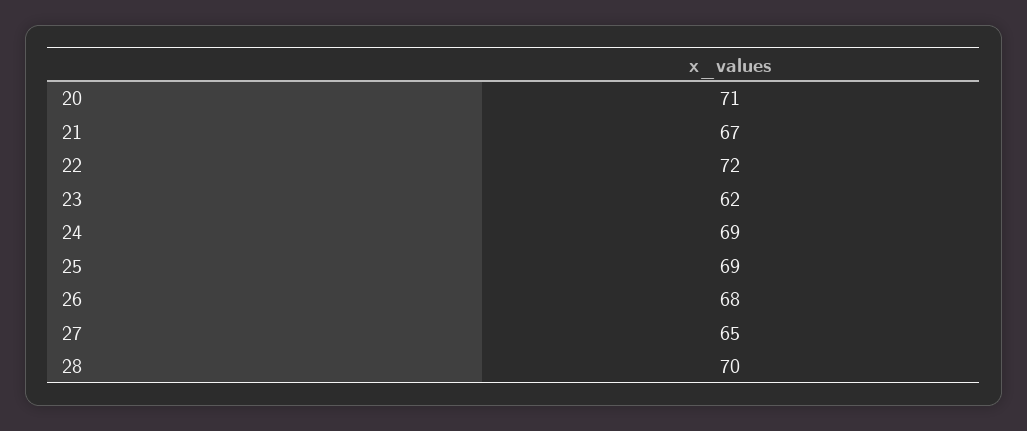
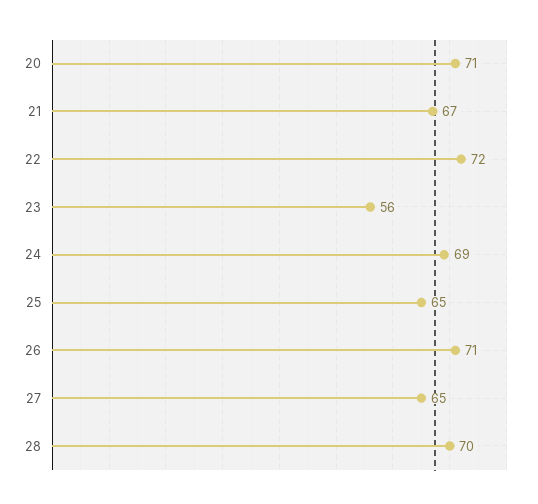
23: 62 -> 56
25: 69 -> 65
26: 68 -> 71

